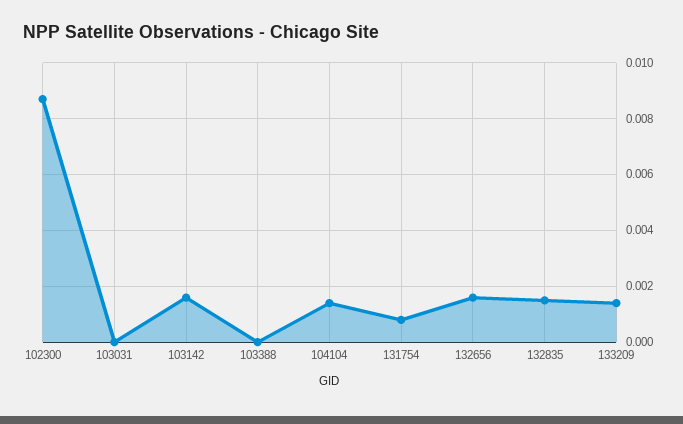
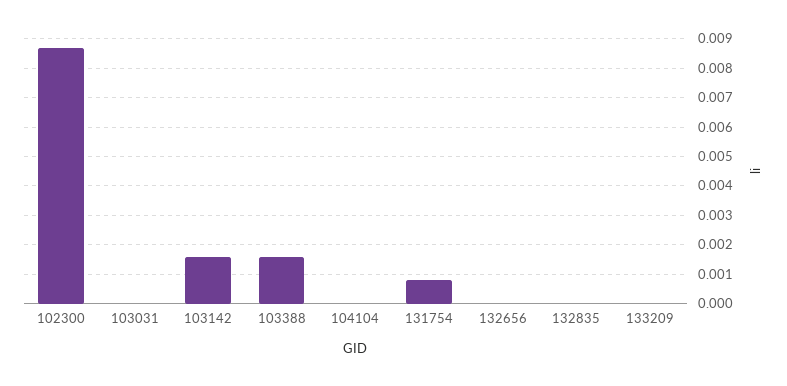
103388: 0 -> 0.0015
104104: 0.0015 -> 0
132656: 0.0015 -> 0
132835: 0.0015 -> 0
133209: 0.0015 -> 0

